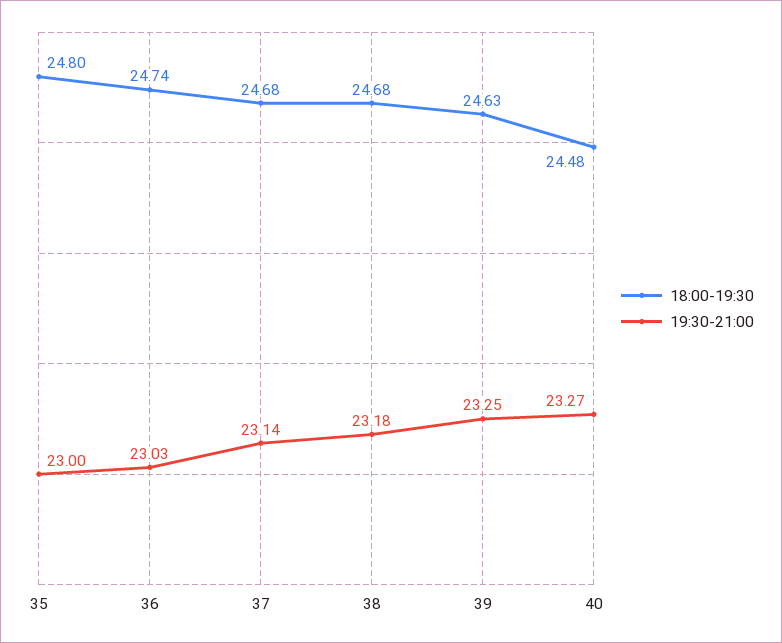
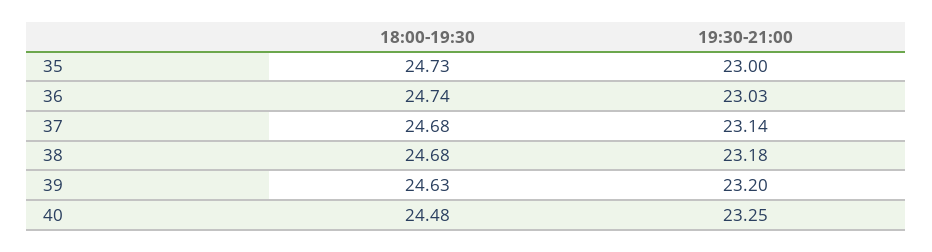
18:00-19:30, 35: 24.8 -> 24.73
19:30-21:00, 39: 23.25 -> 23.2
19:30-21:00, 40: 23.27 -> 23.25

